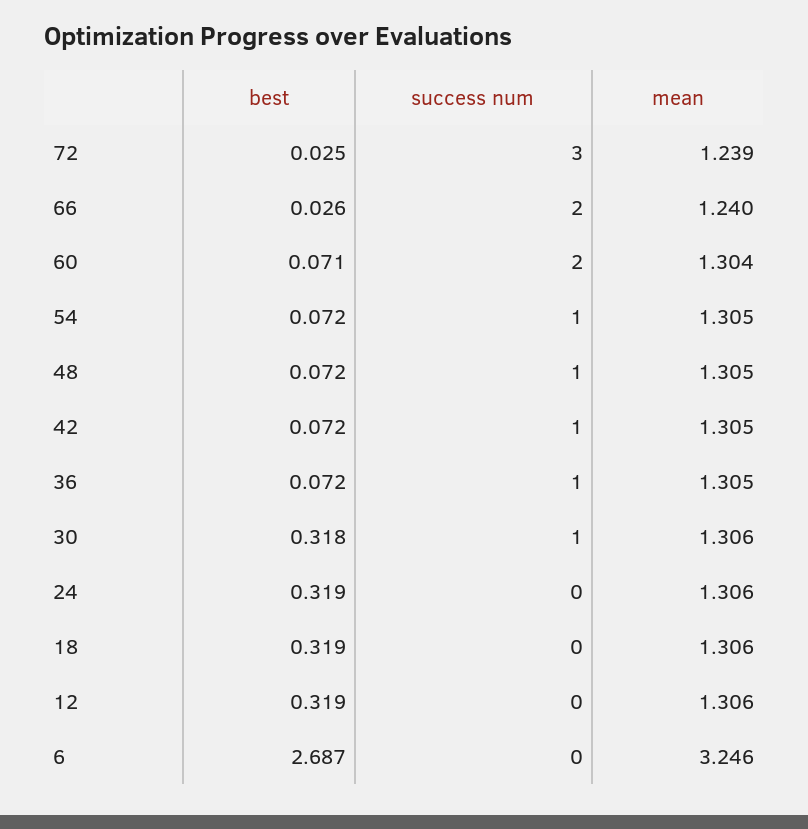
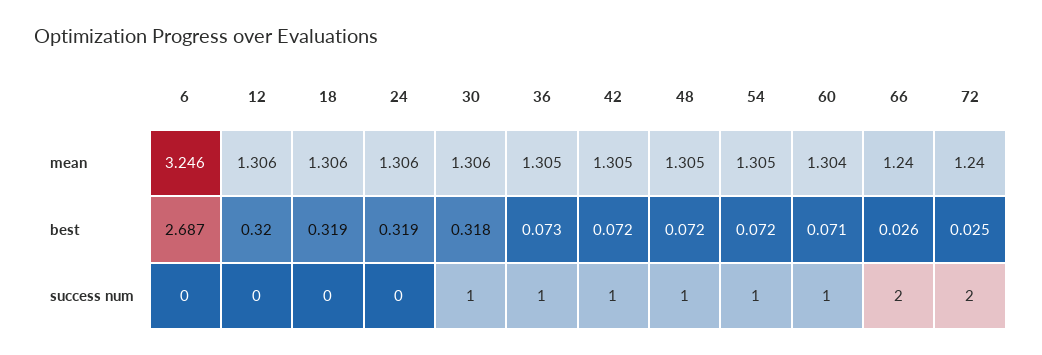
success num, 72: 3 -> 2
mean, 72: 1.239 -> 1.24
success num, 60: 2 -> 1
best, 36: 0.072 -> 0.073
best, 12: 0.319 -> 0.32

